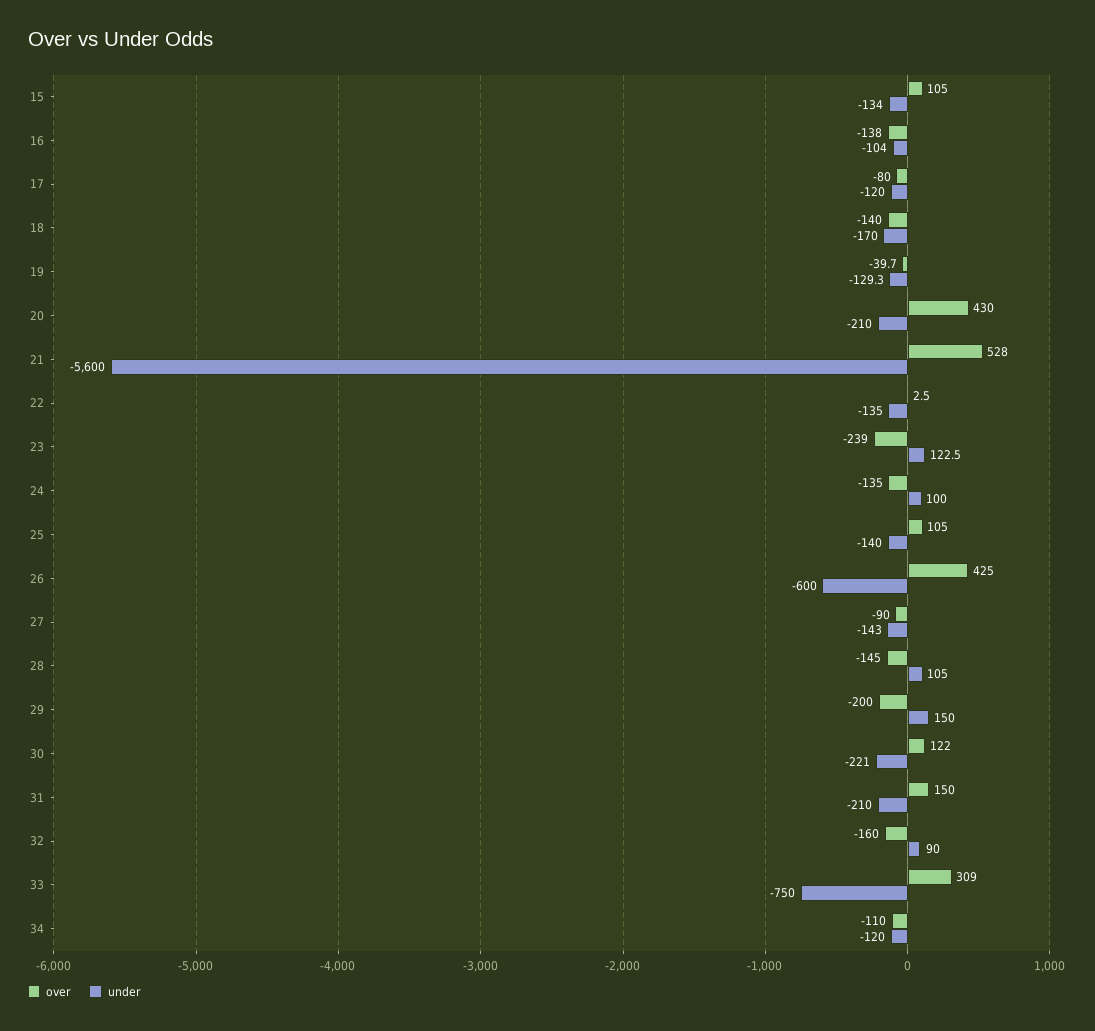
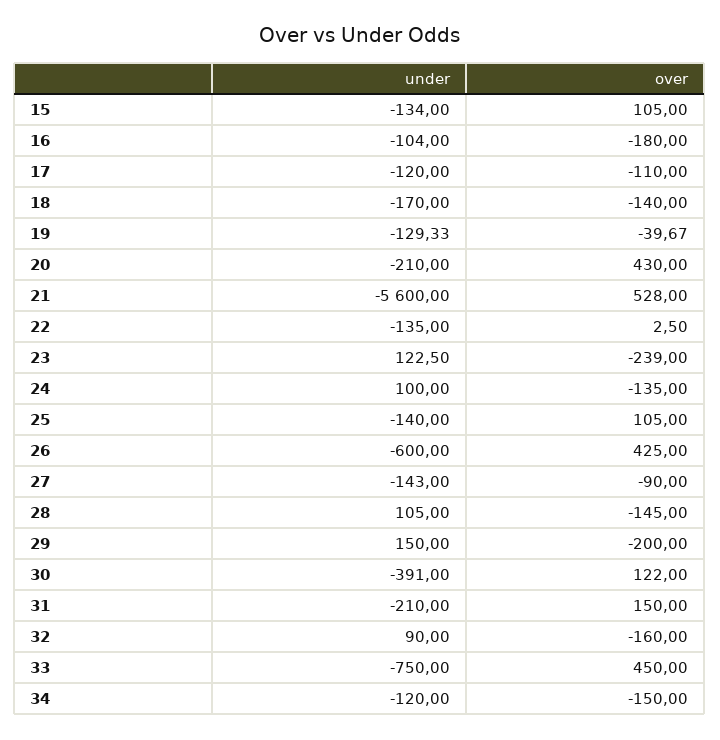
over, 16: -138 -> -180
over, 17: -80 -> -110
under, 30: -221 -> -391
over, 33: 309 -> 450
over, 34: -110 -> -150

